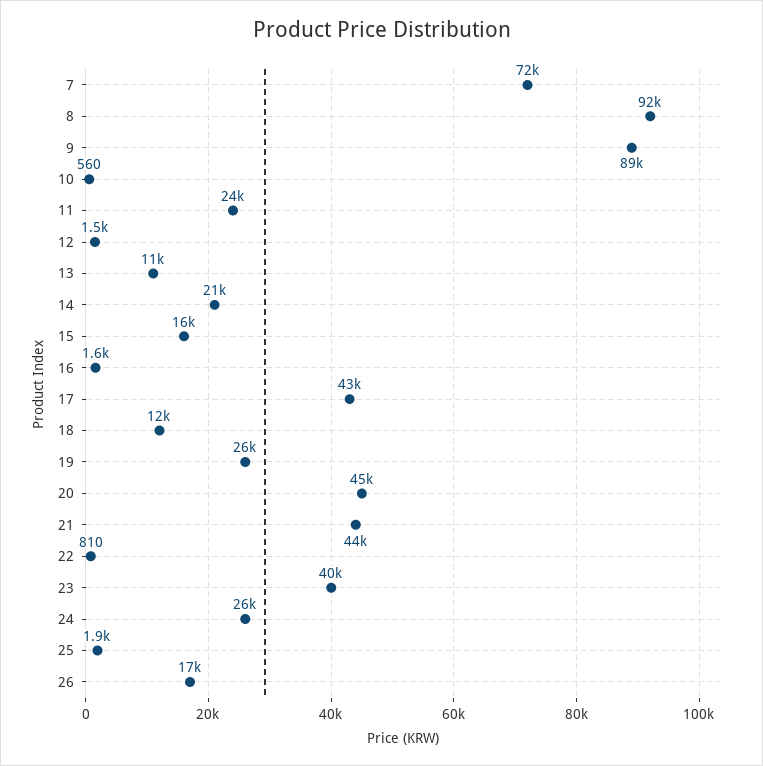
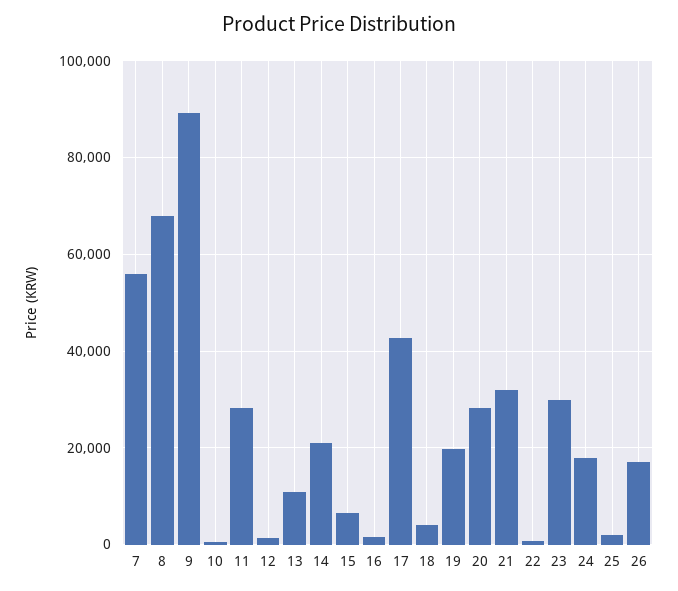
7: 72000 -> 56000
8: 92000 -> 68000
11: 24000 -> 28000
15: 16000 -> 6000
18: 12000 -> 4000
19: 26000 -> 20000
20: 45000 -> 28000
21: 44000 -> 32000
23: 40000 -> 30000
24: 26000 -> 18000

